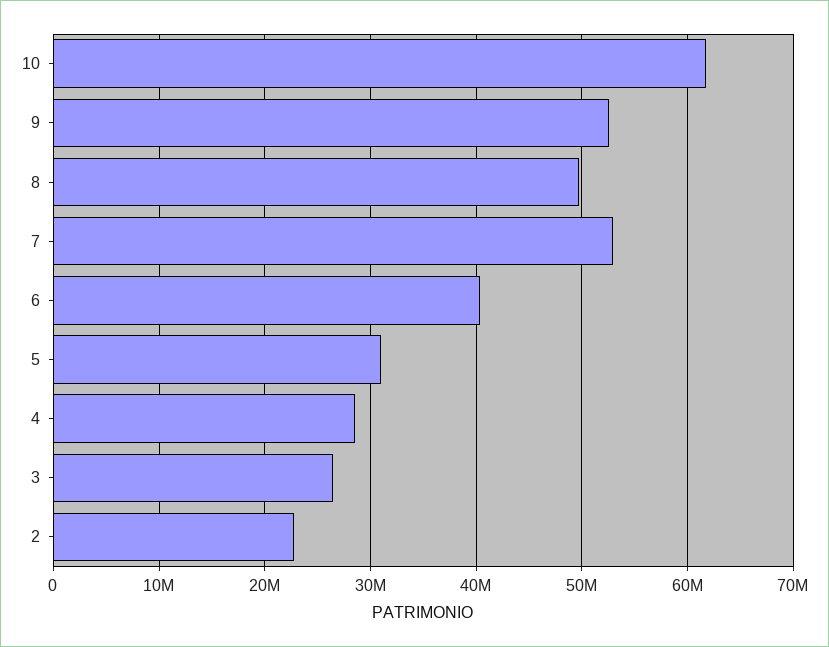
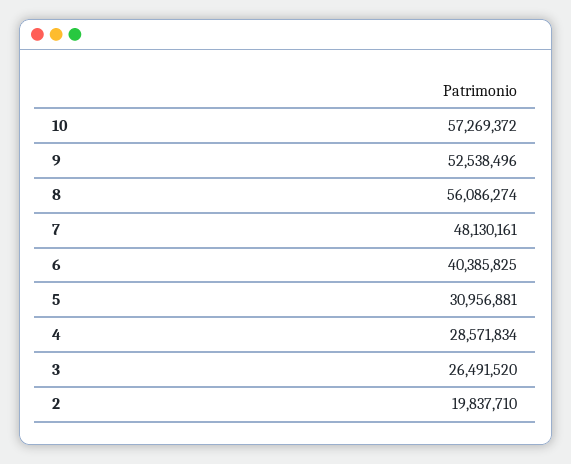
10: 62000000 -> 57269372
8: 50000000 -> 56086274
7: 53000000 -> 48130161
2: 23000000 -> 19837710

